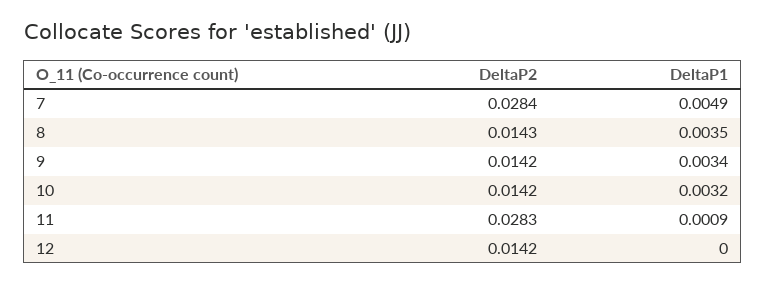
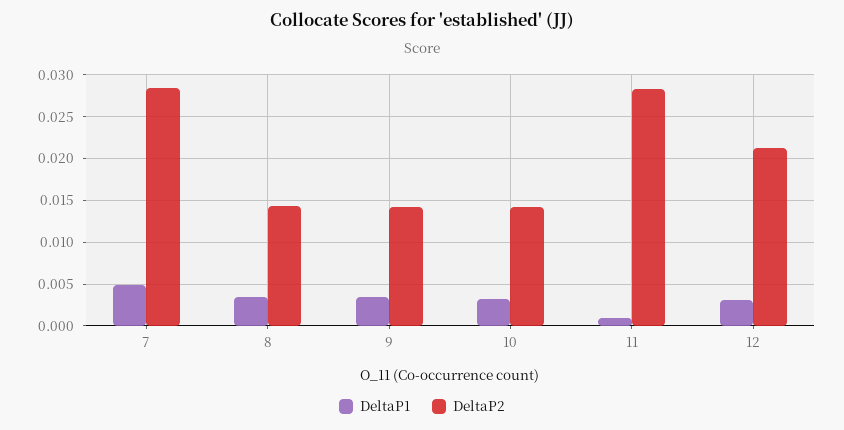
DeltaP2, 12: 0.0142 -> 0.021
DeltaP1, 12: 0 -> 0.003

